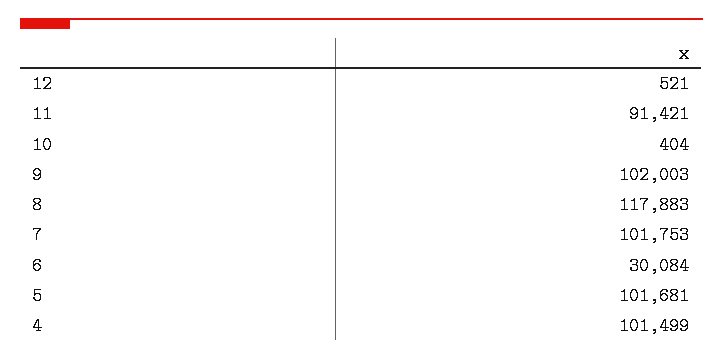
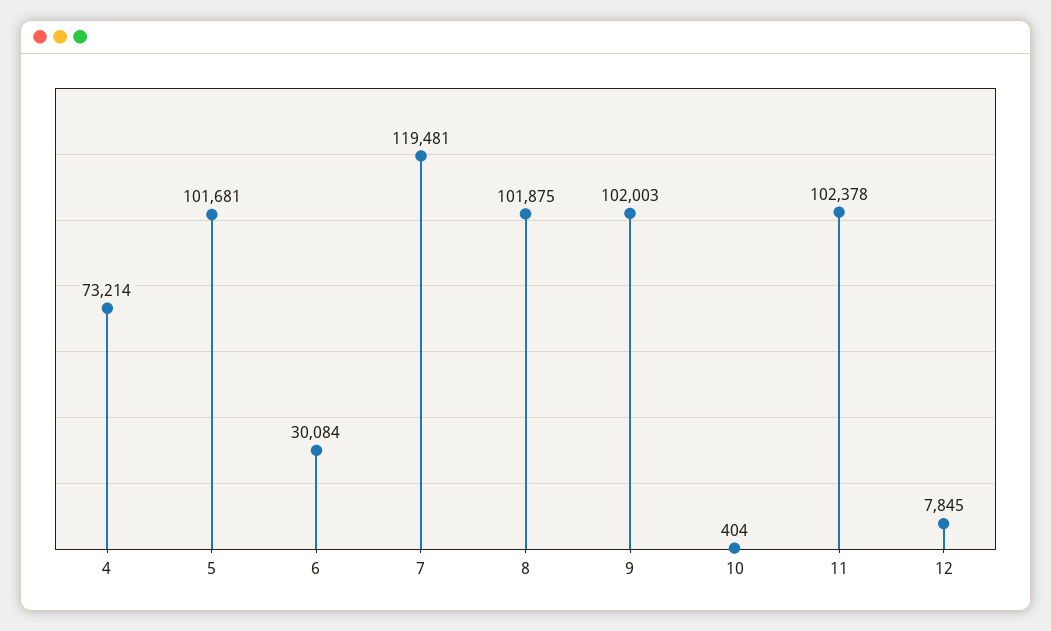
12: 521 -> 7845
11: 91421 -> 102378
8: 117883 -> 101875
7: 101753 -> 119481
4: 101499 -> 73214

